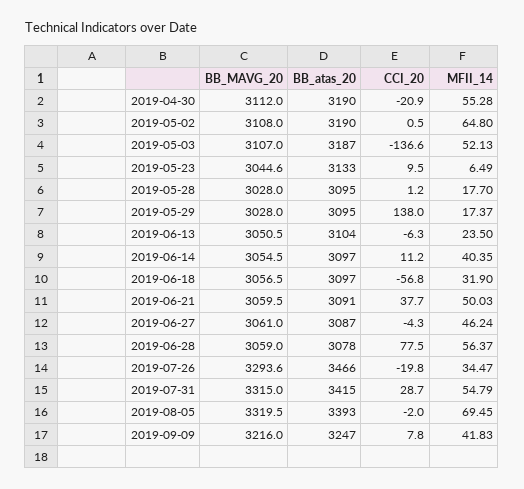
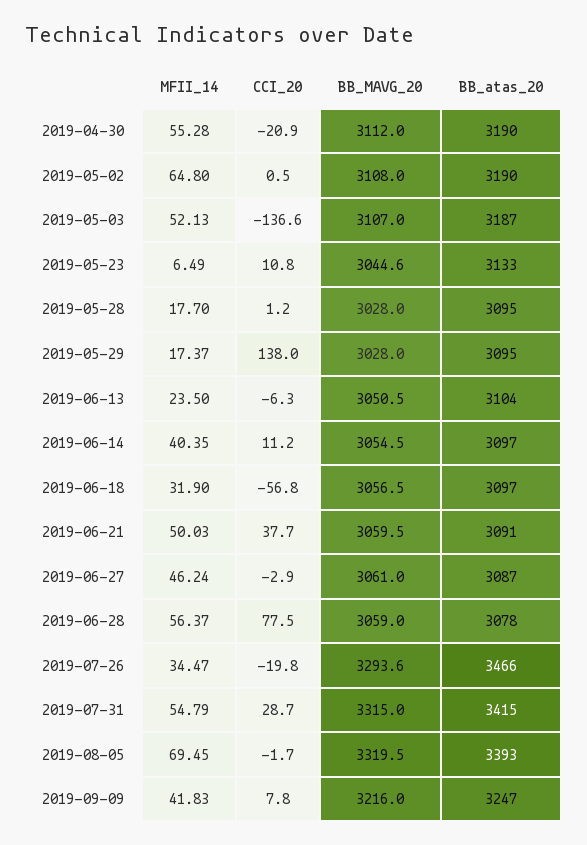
CCI_20, 2019-05-23: 9.5 -> 10.8
CCI_20, 2019-06-27: -4.3 -> -2.9
CCI_20, 2019-08-05: -2 -> -1.7

